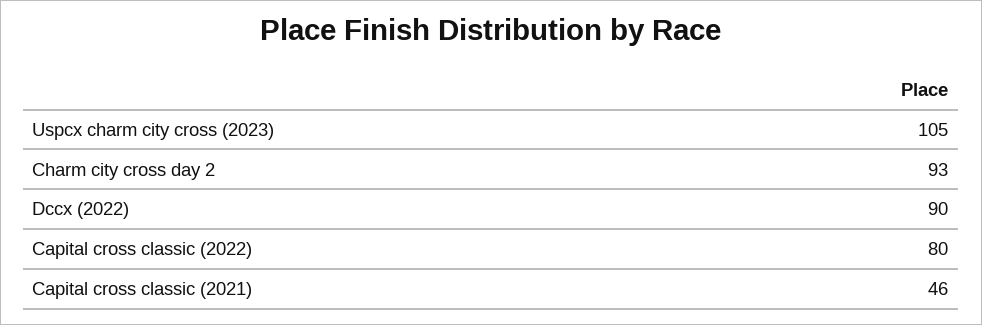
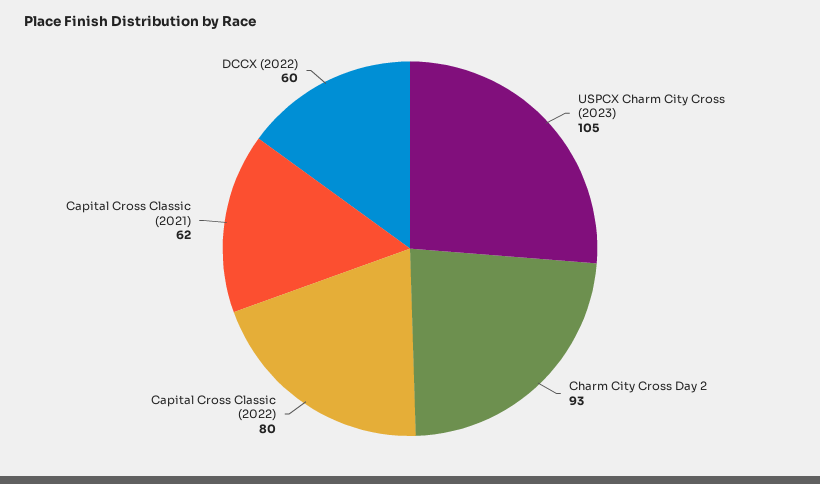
Dccx (2022): 90 -> 60
Capital cross classic (2021): 46 -> 62

